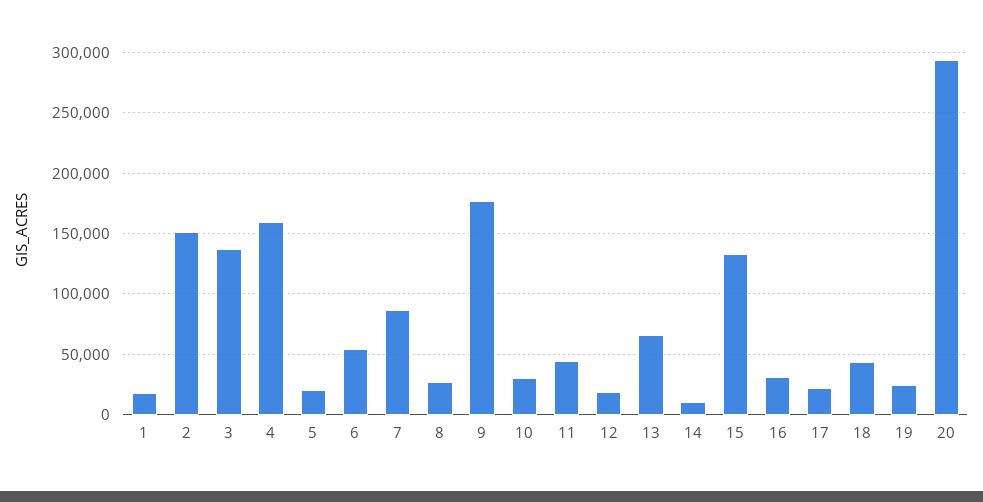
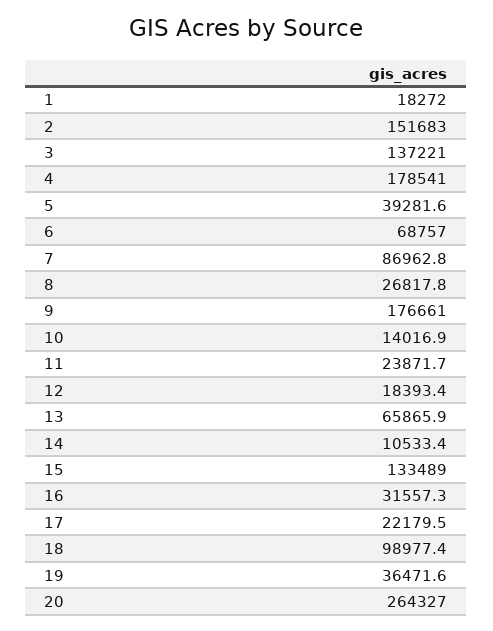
4: 160000 -> 178541
5: 20000 -> 39281.6
6: 55000 -> 68757
10: 30000 -> 14016.9
11: 45000 -> 23871.7
18: 45000 -> 98977.4
19: 25000 -> 36471.6
20: 295000 -> 264327

